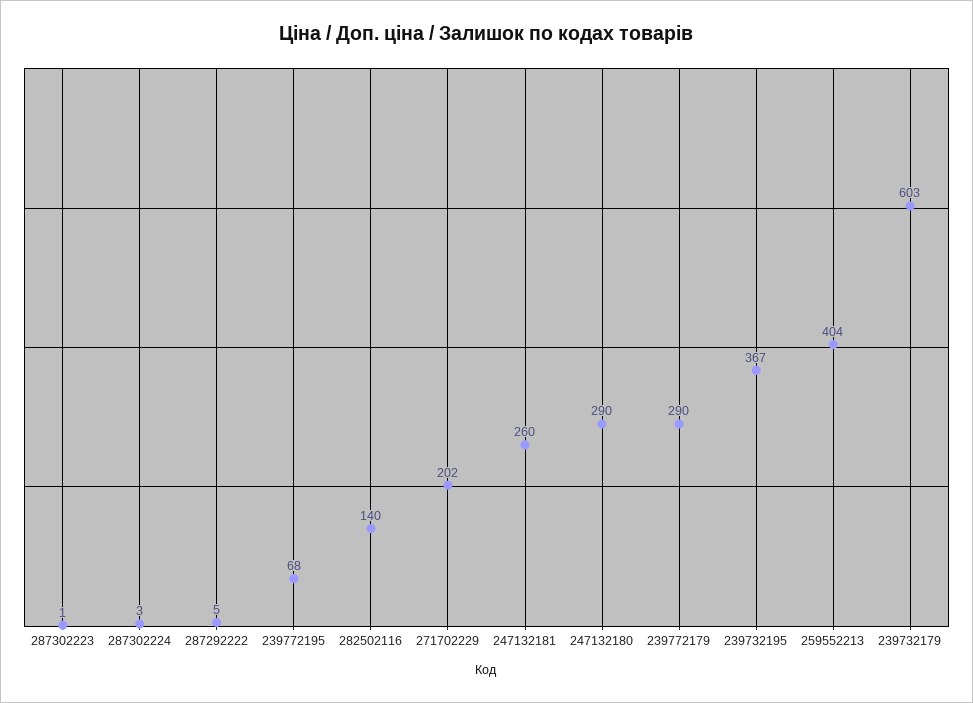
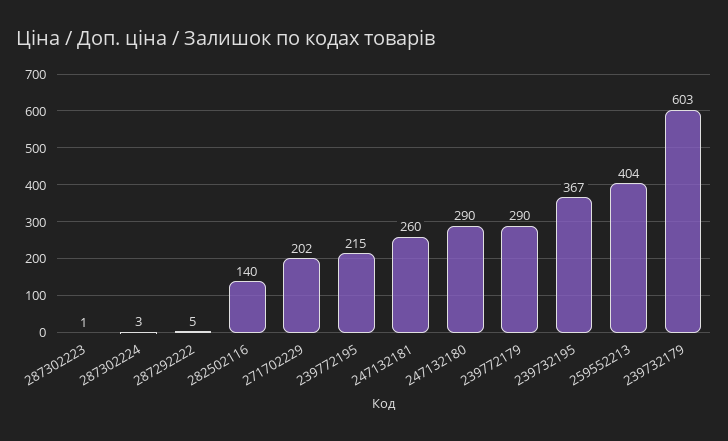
239772195: 68 -> 215

